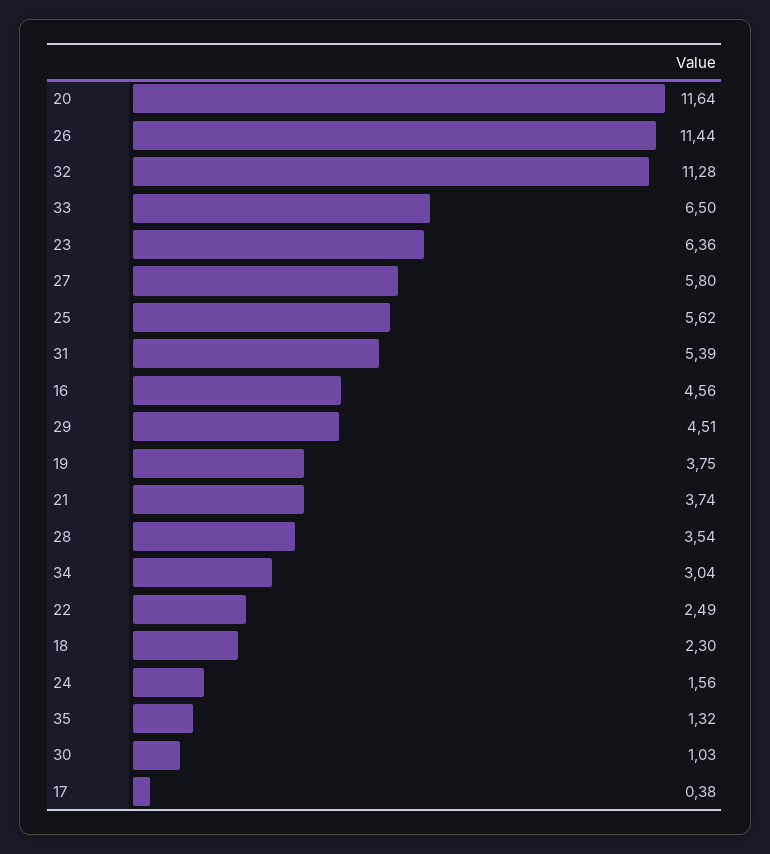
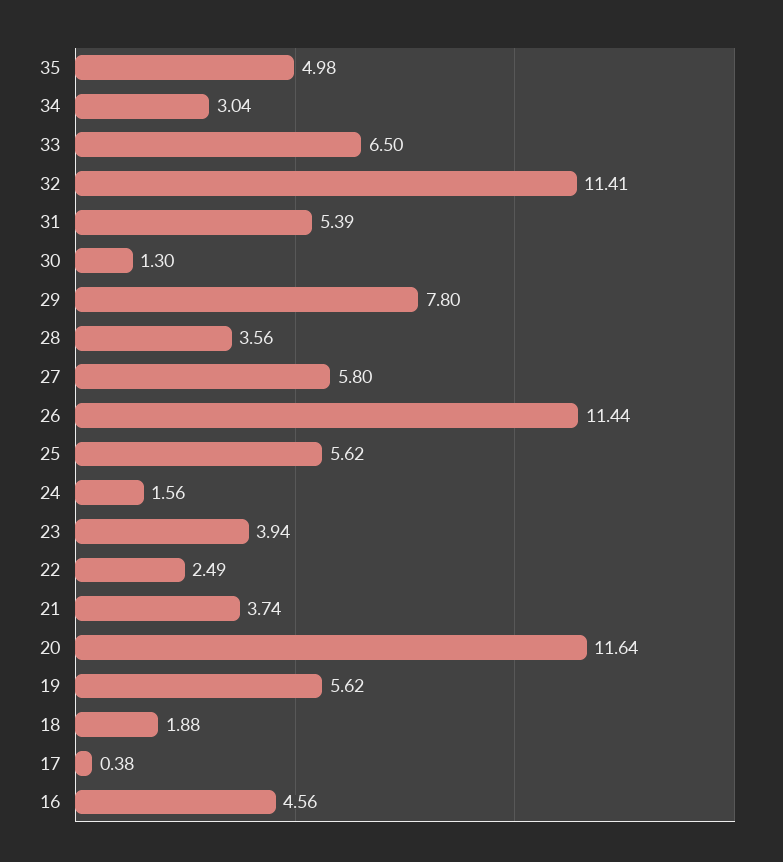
32: 11.28 -> 11.41
23: 6.36 -> 3.94
29: 4.51 -> 7.8
19: 3.75 -> 5.62
28: 3.54 -> 3.56
18: 2.3 -> 1.88
35: 1.32 -> 4.98
30: 1.03 -> 1.3

